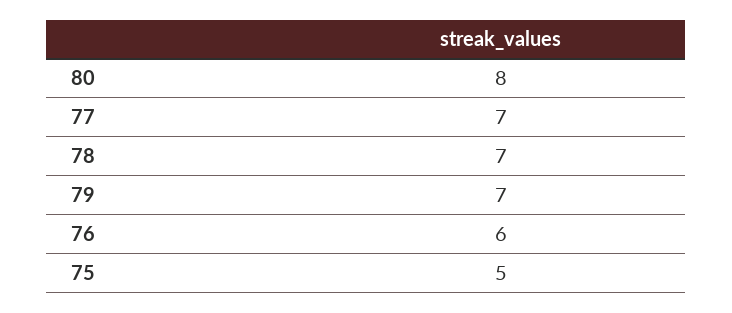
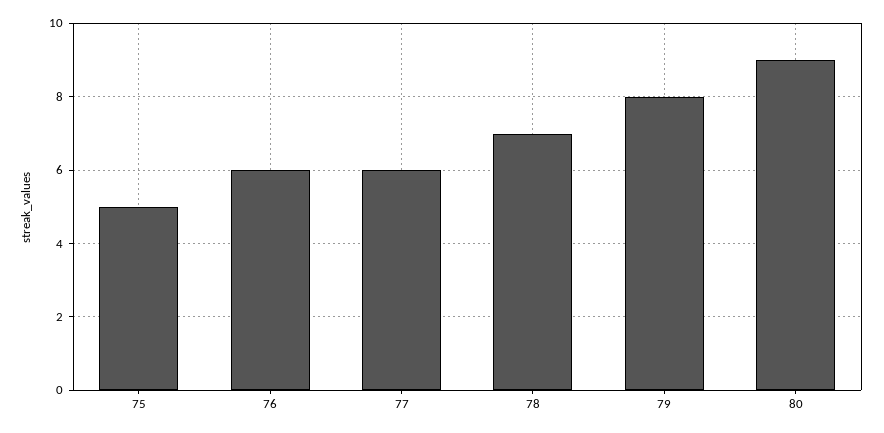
80: 8 -> 9
77: 7 -> 6
79: 7 -> 8

